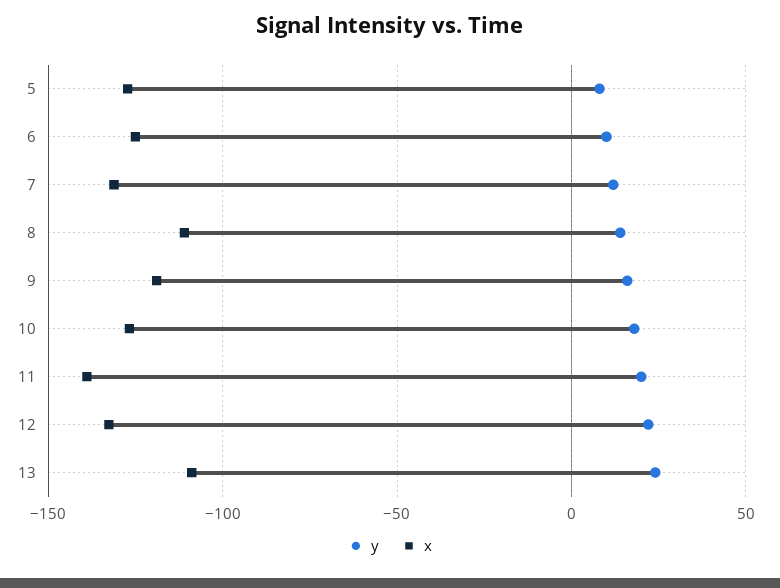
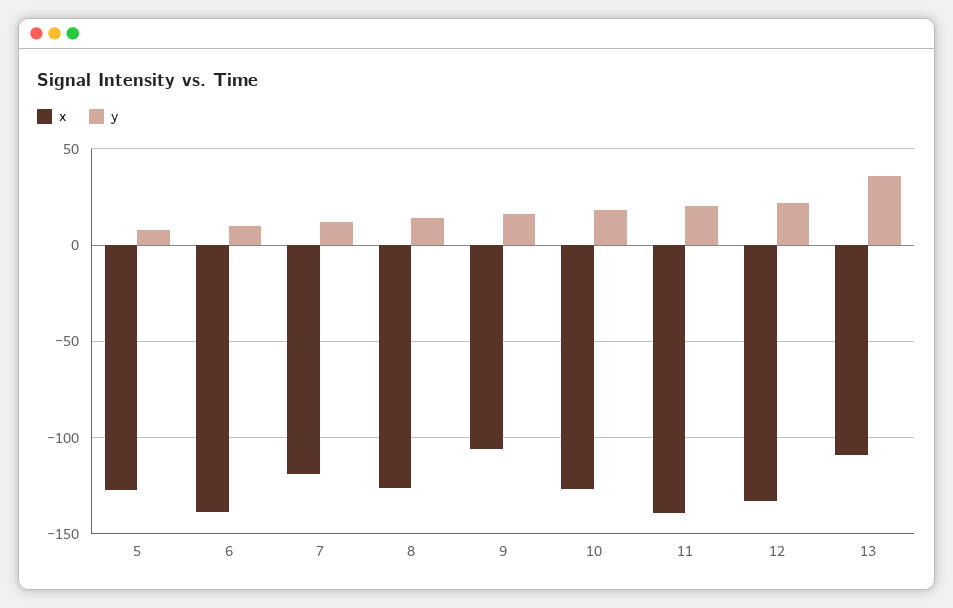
x, 6: -125 -> -140
x, 7: -130 -> -120
x, 8: -110 -> -125
x, 9: -120 -> -105
y, 13: 25 -> 35

